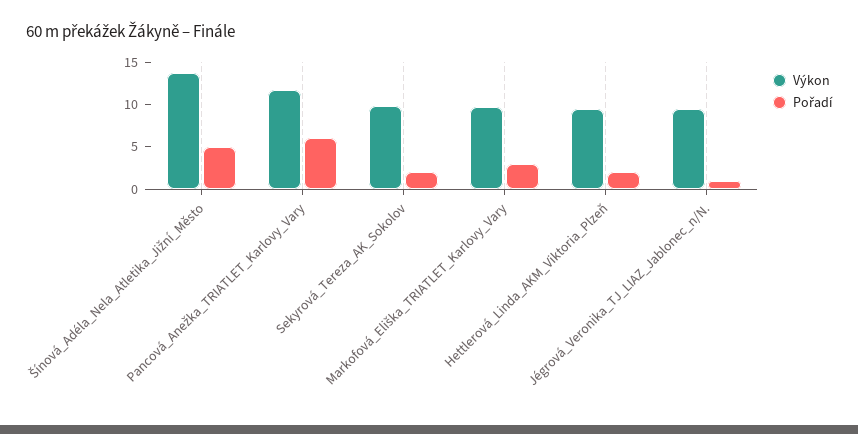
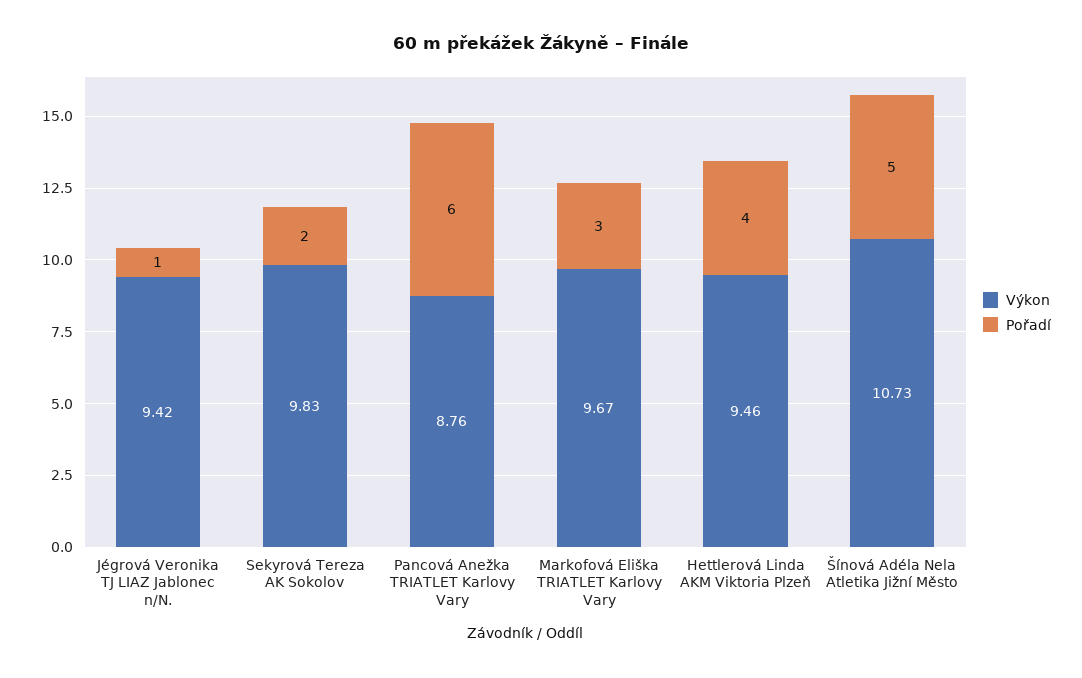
Výkon, Šínová_Adéla_Nela_Atletika_Jižní_Město: 14 -> 10.73
Výkon, Pancová_Anežka_TRIATLET_Karlovy_Vary: 12 -> 8.76
Pořadí, Hettlerová_Linda_AKM_Viktoria_Plzeň: 2 -> 4

